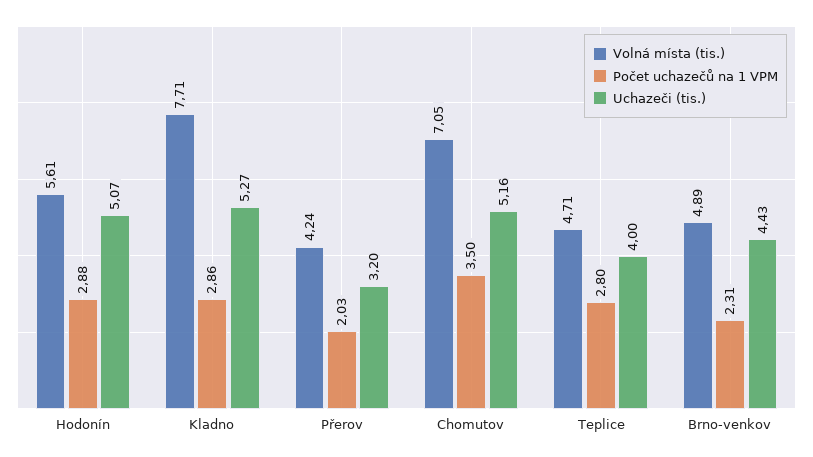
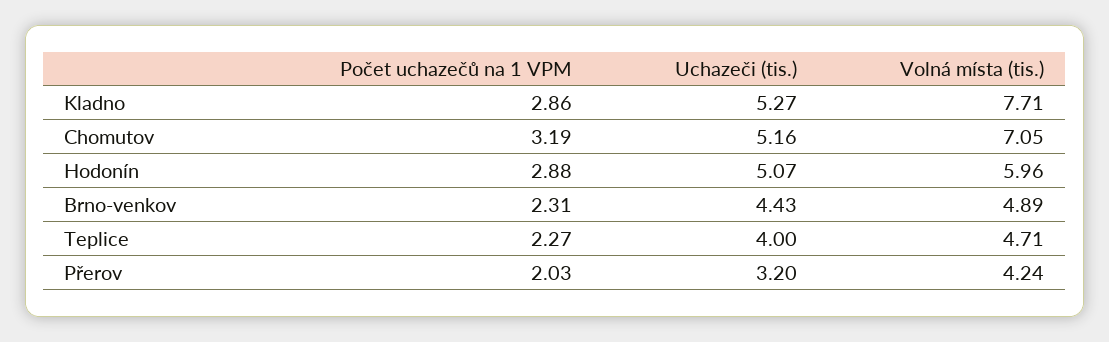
Volná místa (tis.), Hodonín: 5.61 -> 5.96
Počet uchazečů na 1 VPM, Chomutov: 3.5 -> 3.19
Počet uchazečů na 1 VPM, Teplice: 2.8 -> 2.27

